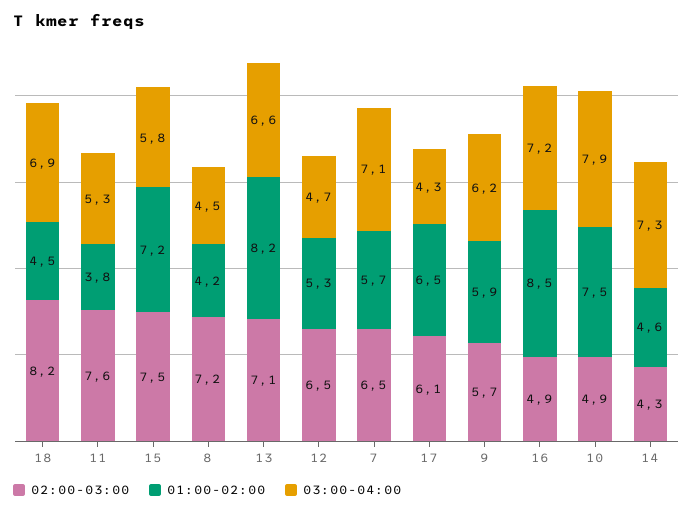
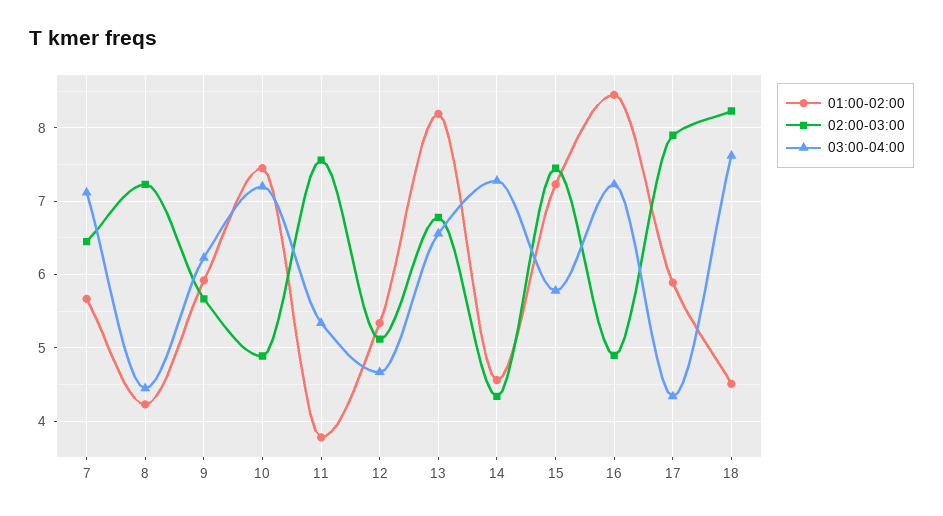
03:00-04:00, 18: 6.9 -> 7.6
02:00-03:00, 13: 7.1 -> 6.8
02:00-03:00, 12: 6.5 -> 5.1
02:00-03:00, 17: 6.1 -> 7.9
01:00-02:00, 17: 6.5 -> 5.9
03:00-04:00, 10: 7.9 -> 7.2

